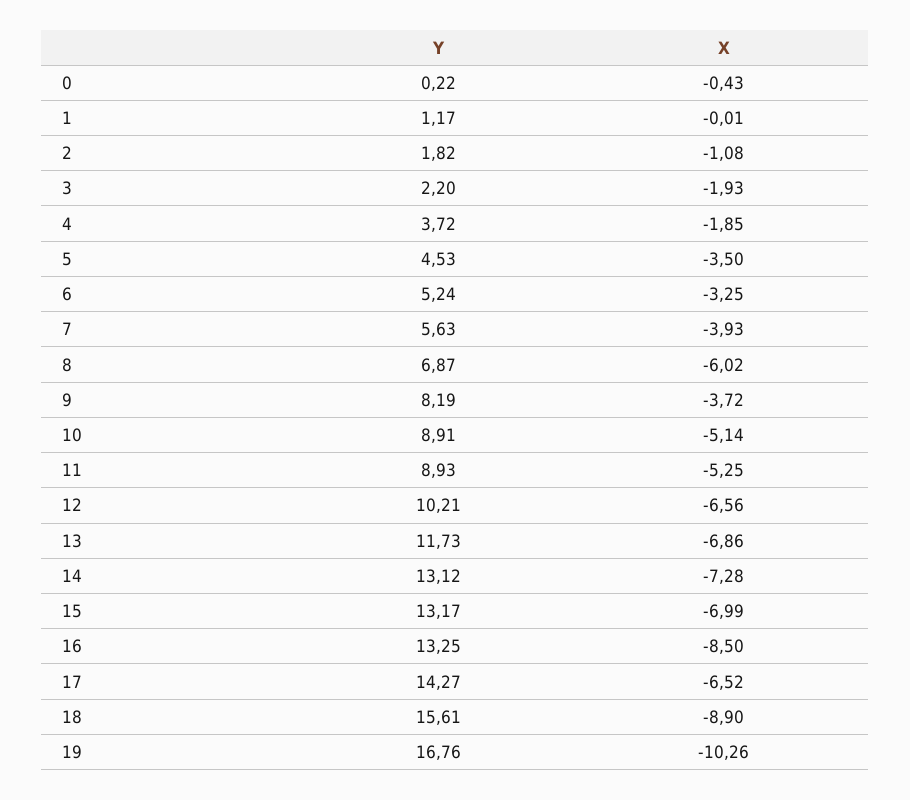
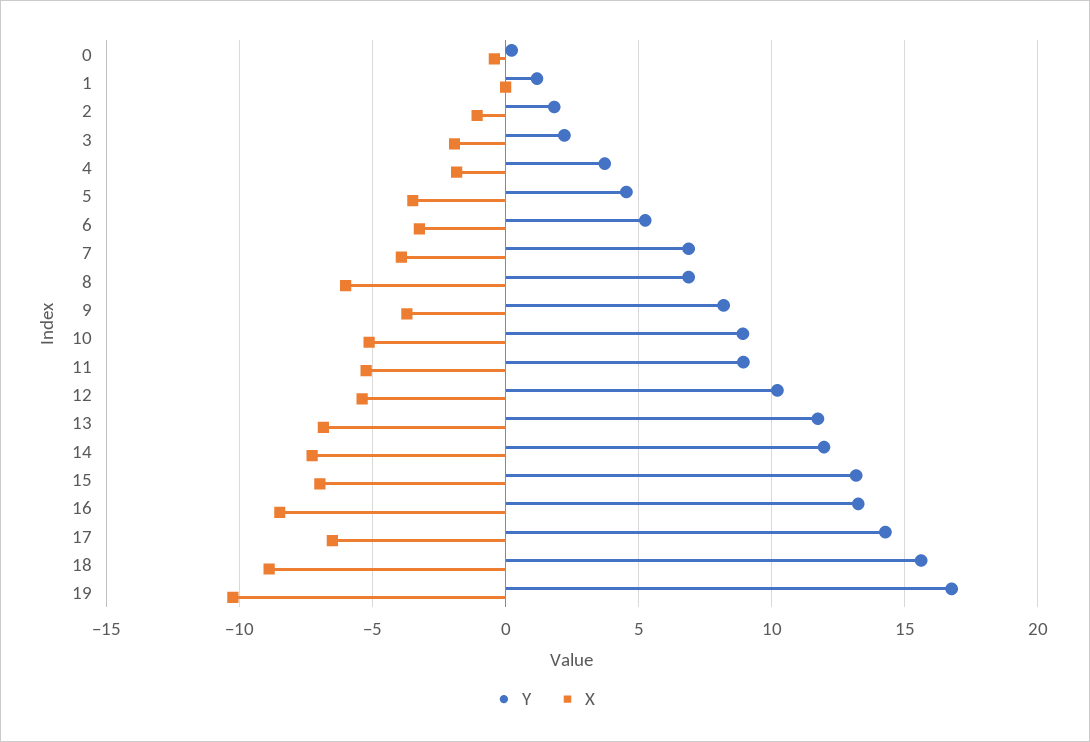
Y, 7: 5.63 -> 7
X, 12: -6.56 -> -5.5
Y, 14: 13.12 -> 12

